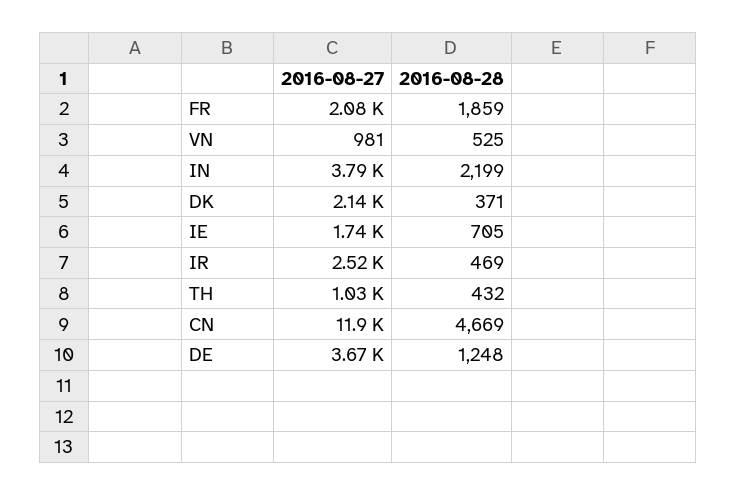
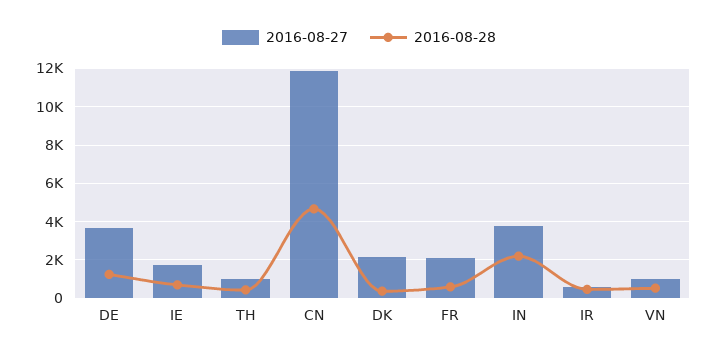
2016-08-28, FR: 1859 -> 500
2016-08-27, IR: 2520 -> 500

